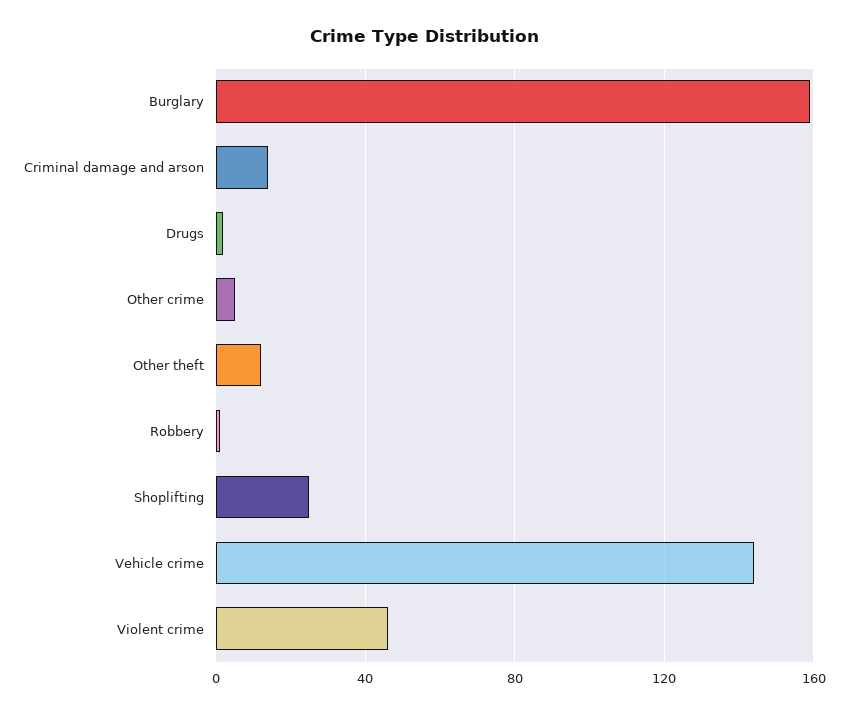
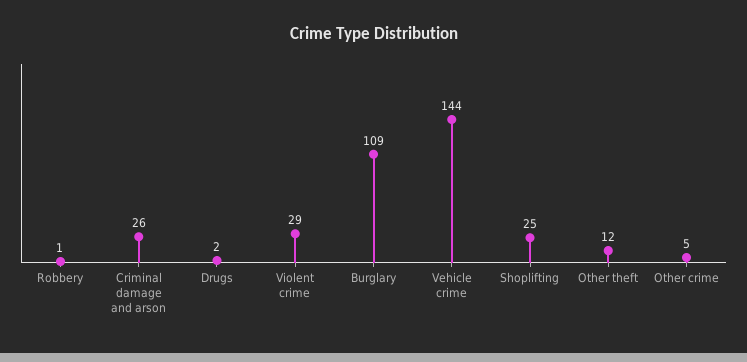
Burglary: 160 -> 109
Criminal damage and arson: 15 -> 26
Violent crime: 45 -> 29

